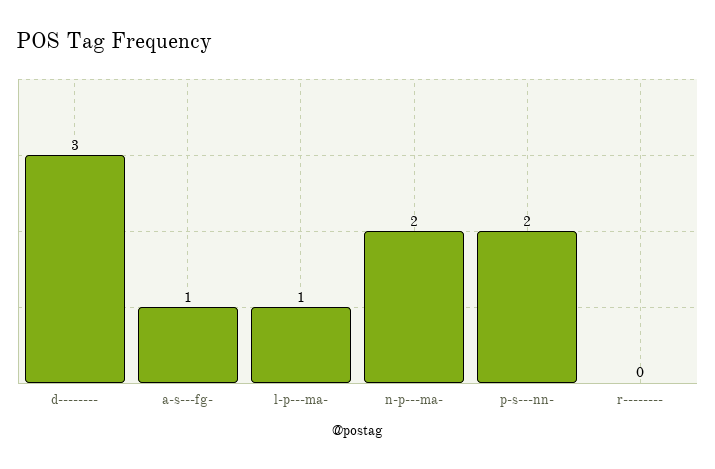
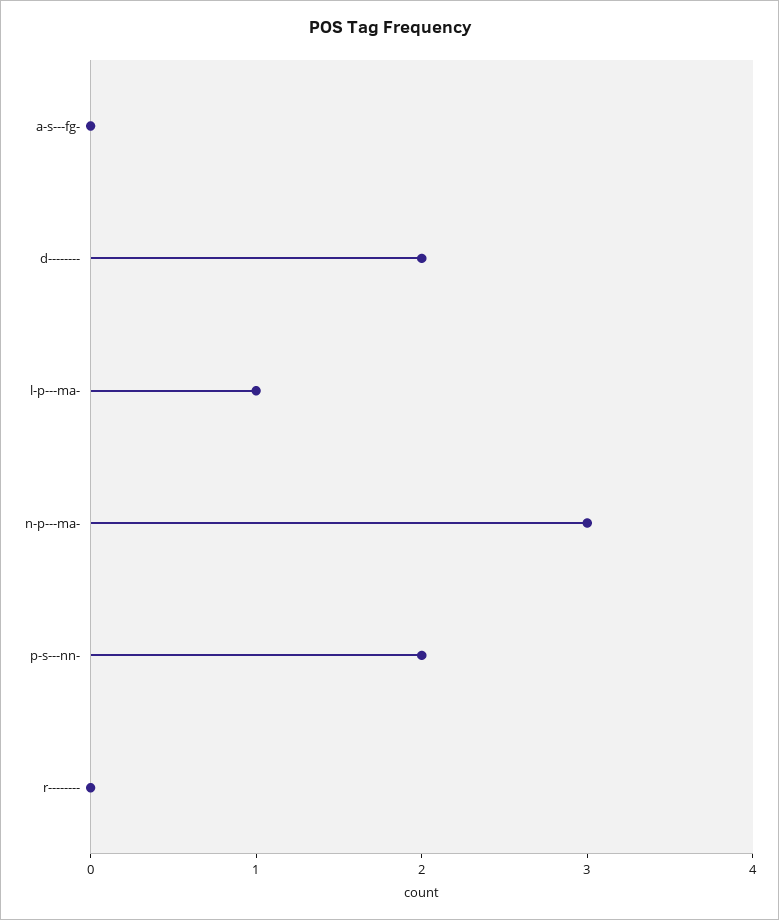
d--------: 3 -> 2
a-s---fg-: 1 -> 0
n-p---ma-: 2 -> 3

